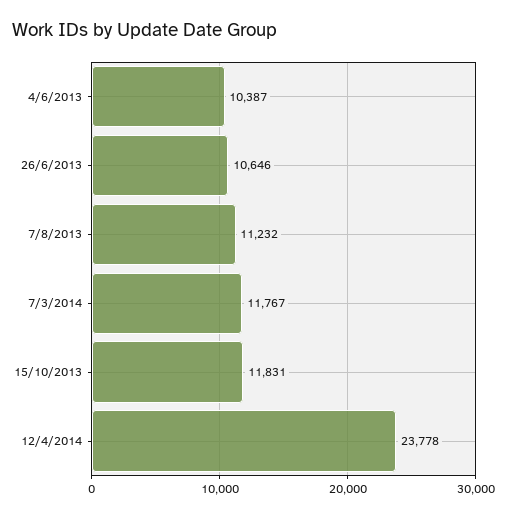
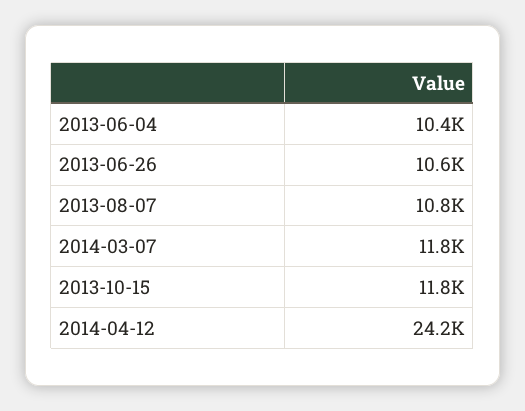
7/8/2013: 11232 -> 10800
12/4/2014: 23778 -> 24200

